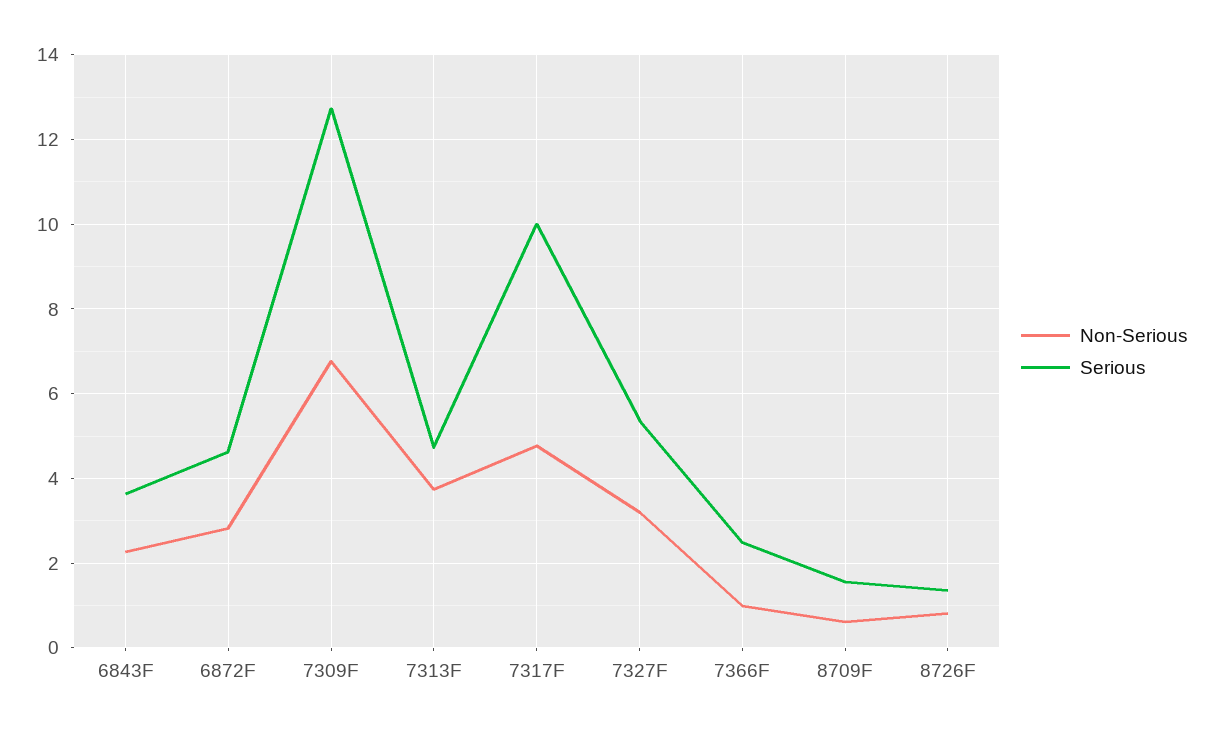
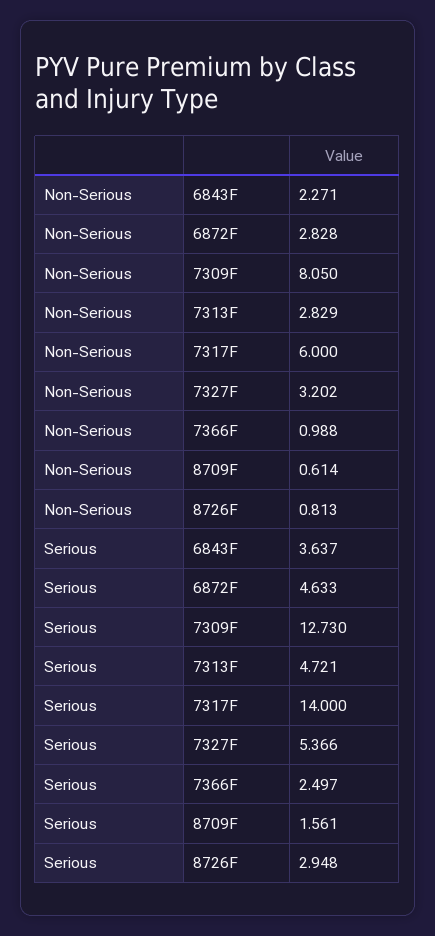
Non-Serious, 7309F: 6.8 -> 8.05
Non-Serious, 7313F: 3.8 -> 2.829
Non-Serious, 7317F: 4.8 -> 6
Serious, 7317F: 10 -> 14
Serious, 8726F: 1.4 -> 2.948

